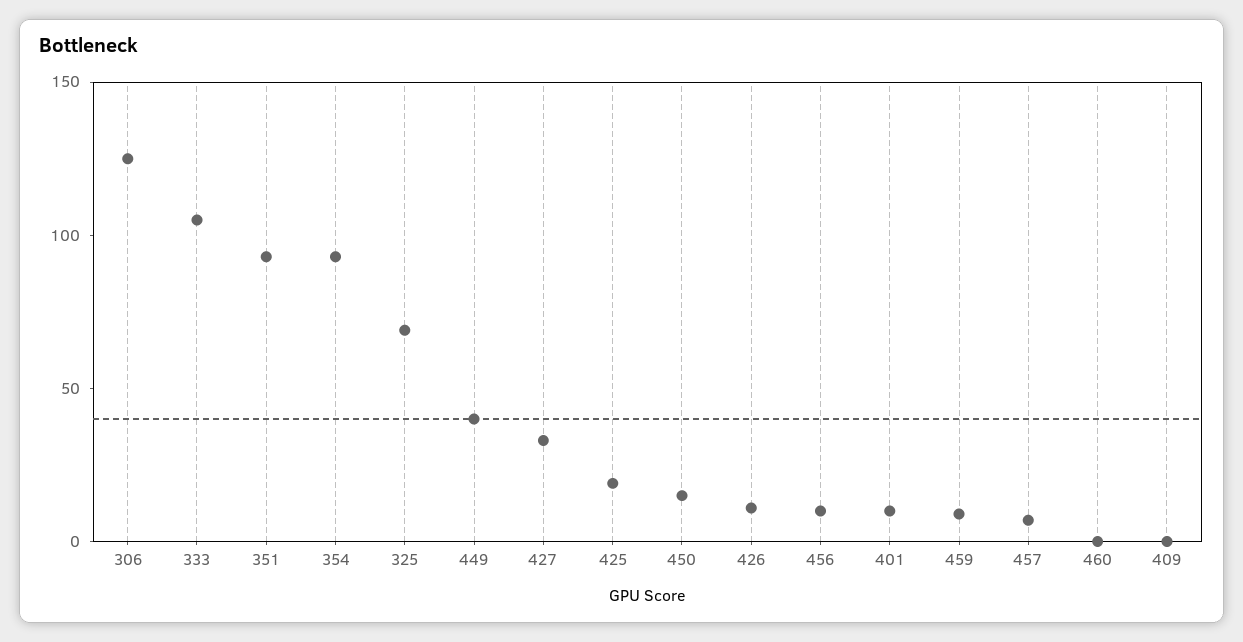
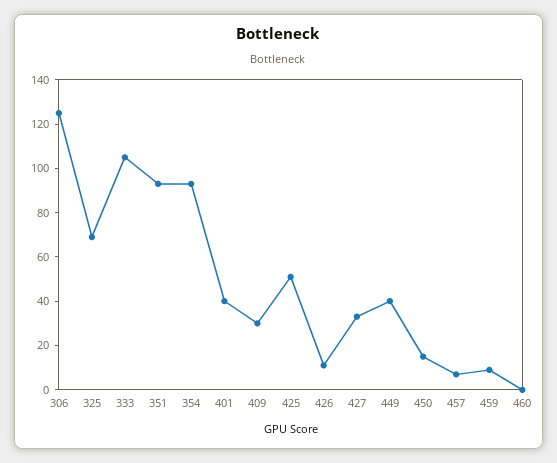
425: 20 -> 50
456: 10 -> none
401: 10 -> 40
409: 0 -> 30

